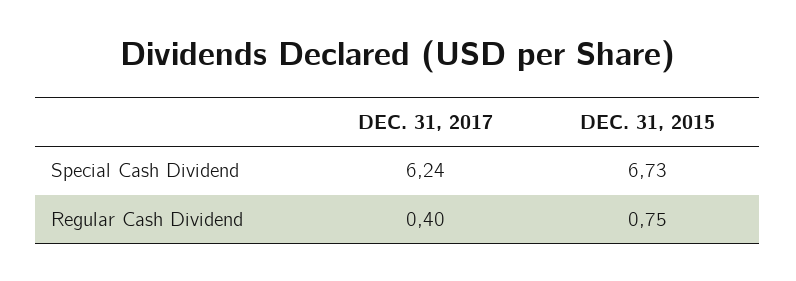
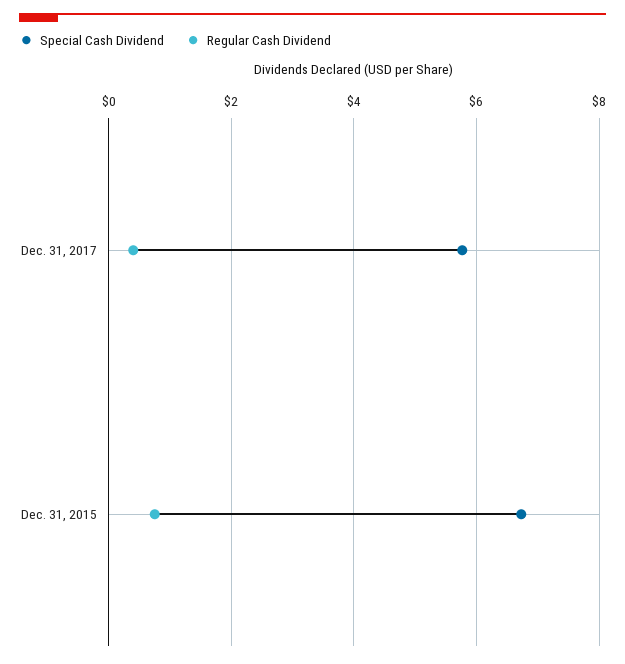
Special Cash Dividend, DEC. 31, 2017: 6.24 -> 5.8

